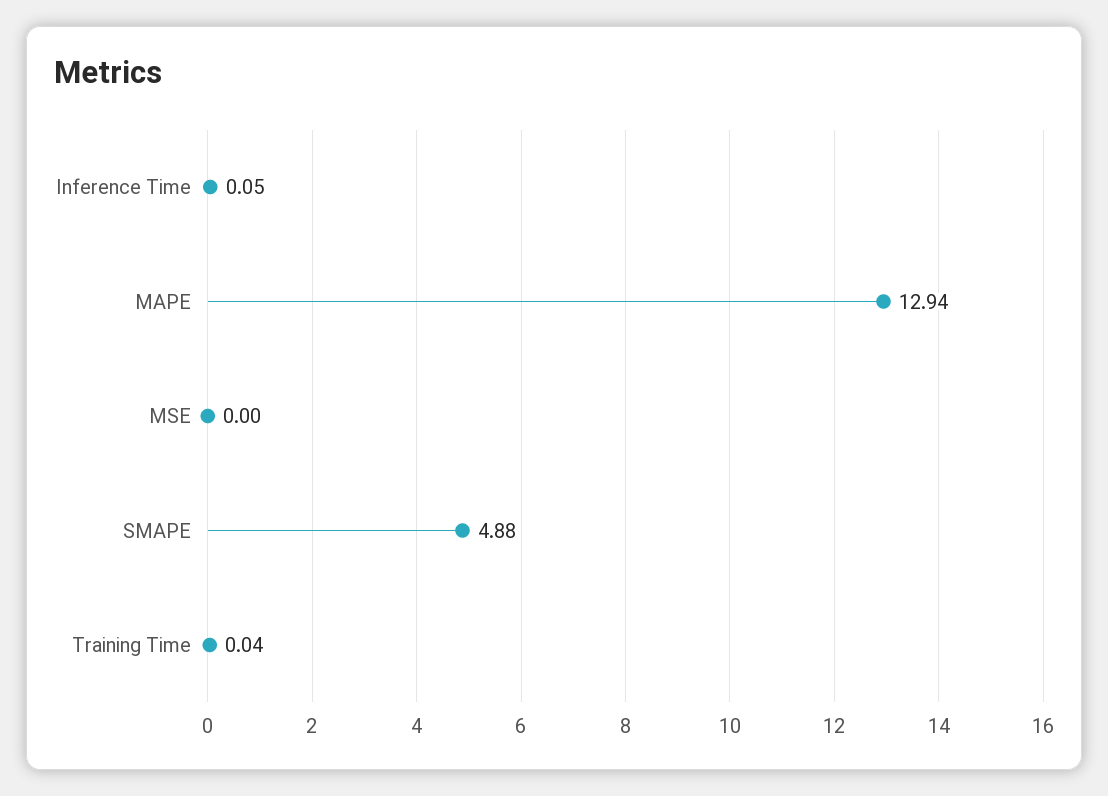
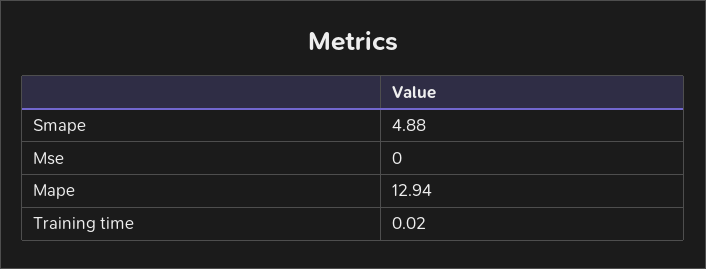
Inference Time: 0.05 -> none
Training Time: 0.04 -> 0.02

